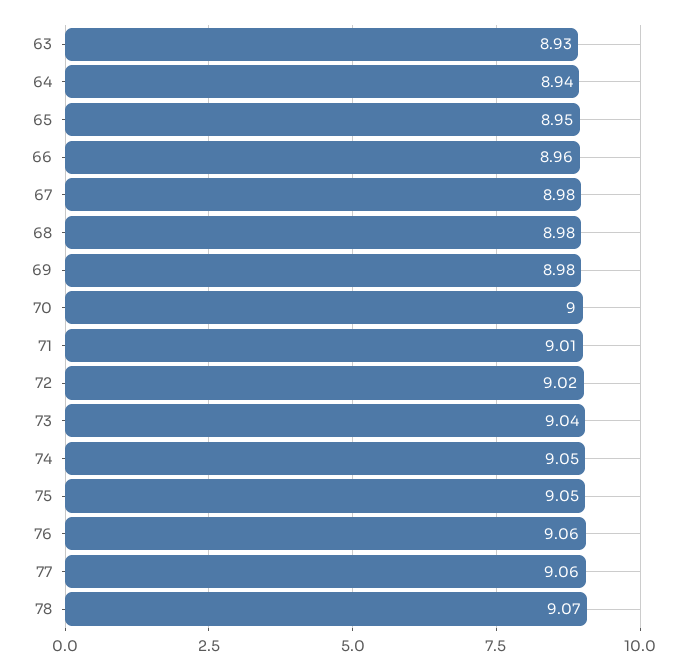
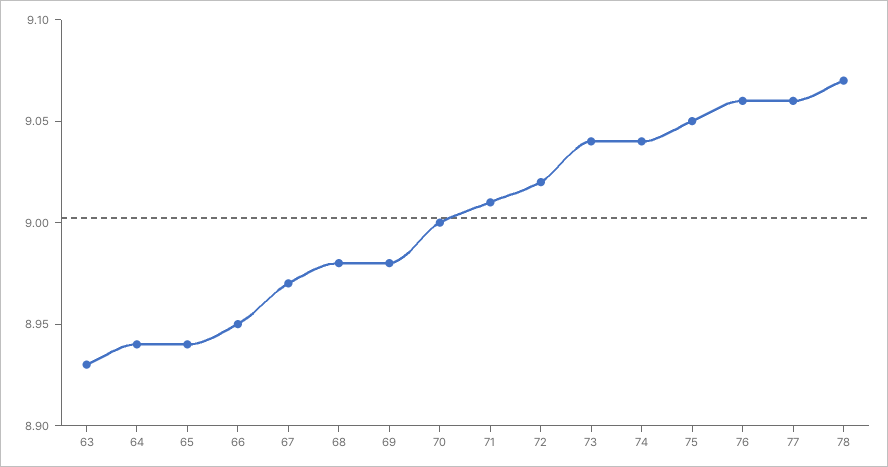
65: 8.95 -> 8.94
66: 8.96 -> 8.95
67: 8.98 -> 8.97
74: 9.05 -> 9.04

